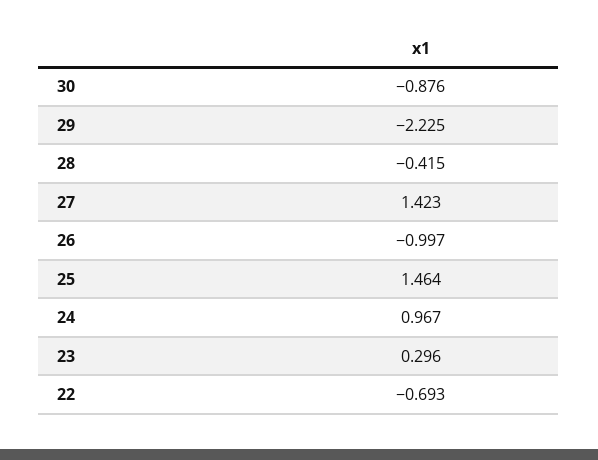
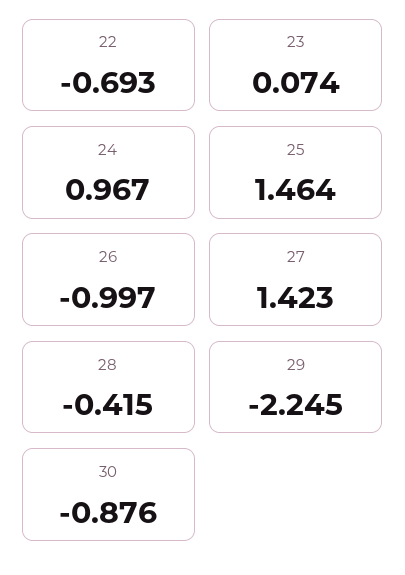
29: -2.225 -> -2.245
23: 0.296 -> 0.074

